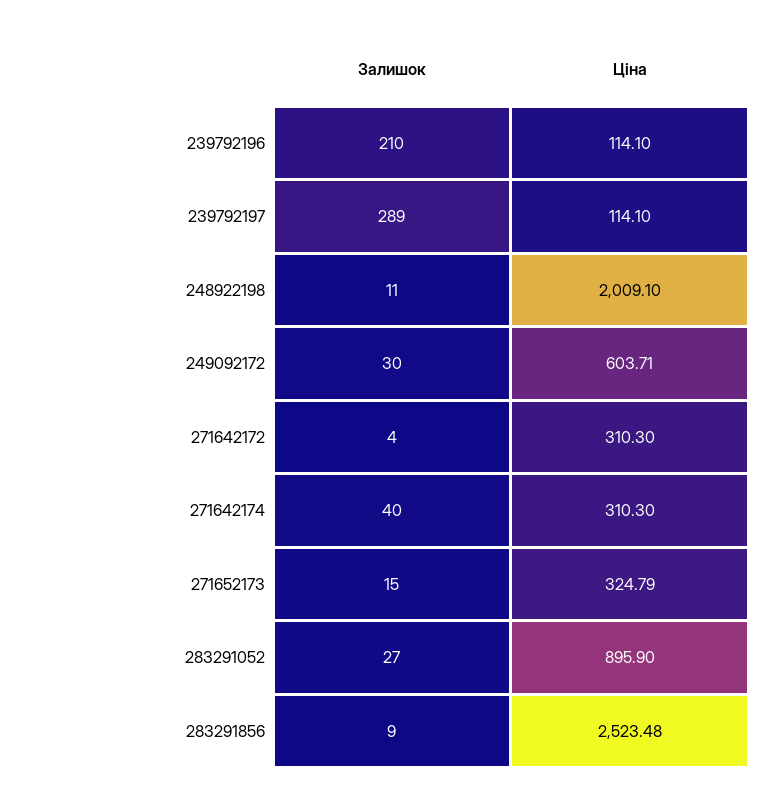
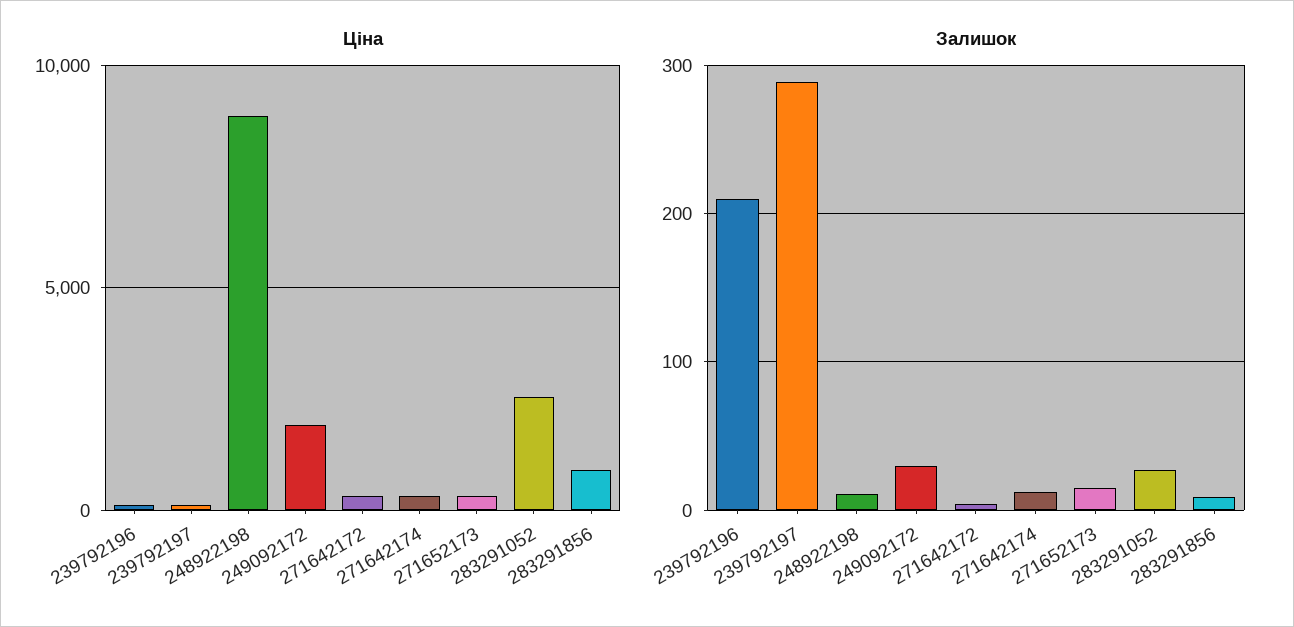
Ціна, 248922198: 2009.1 -> 9000
Ціна, 249092172: 603.71 -> 2000
Залишок, 271642174: 40 -> 10
Ціна, 283291052: 895.9 -> 2500
Ціна, 283291856: 2523.48 -> 1000

